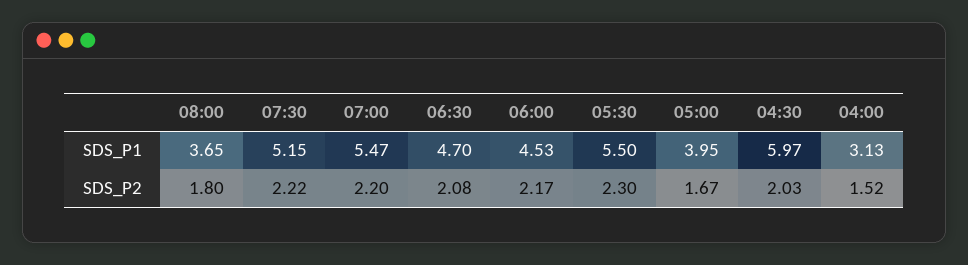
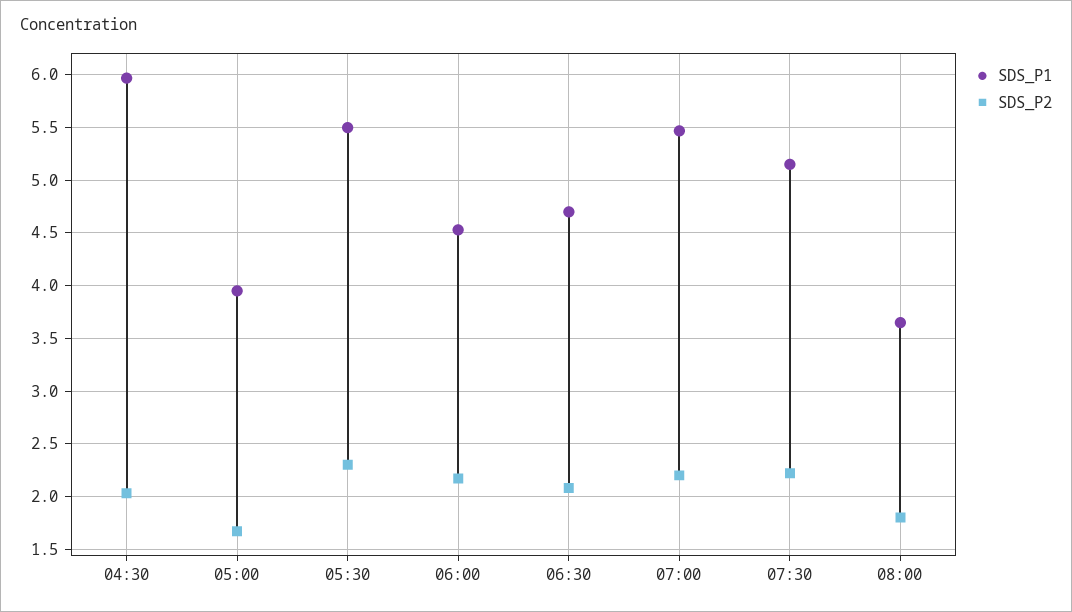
SDS_P1, 04:00: 3.13 -> none
SDS_P2, 04:00: 1.52 -> none

